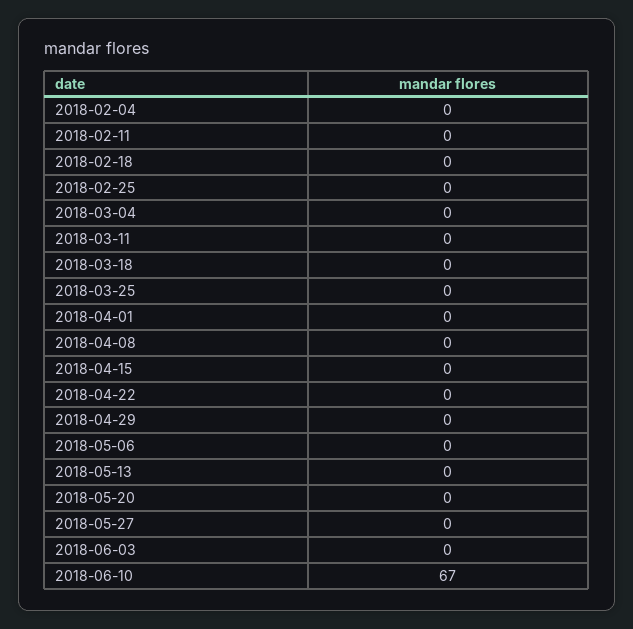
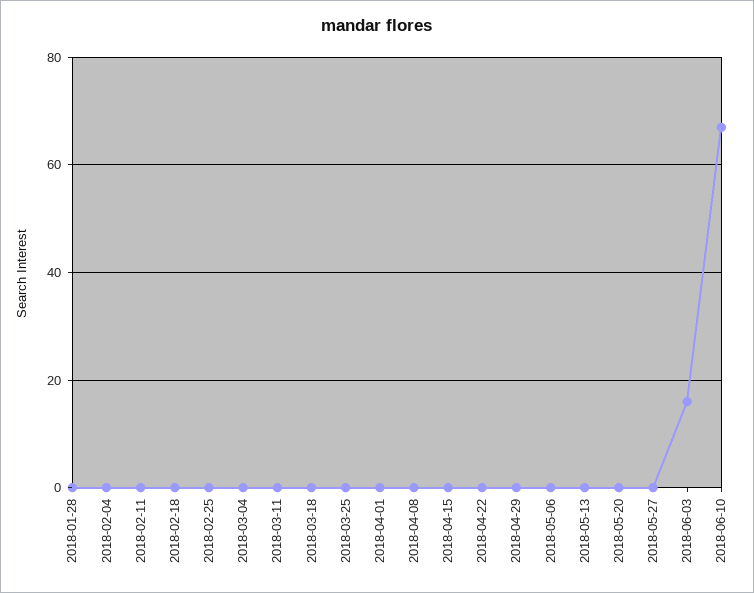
2018-06-03: 0 -> 15
2018-01-28: none -> 0

